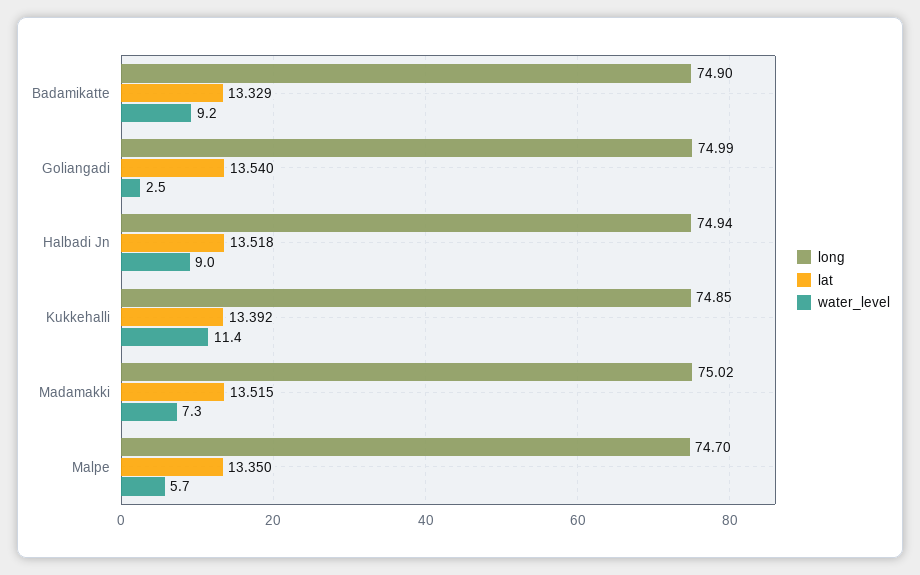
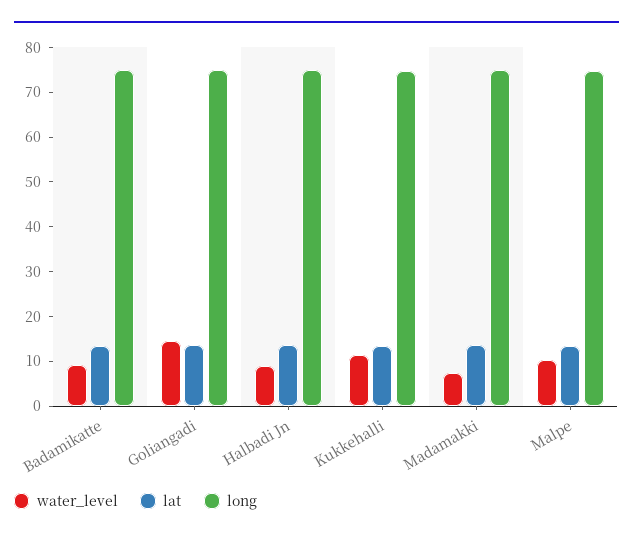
water_level, Goliangadi: 2.5 -> 14
water_level, Malpe: 5.7 -> 10

